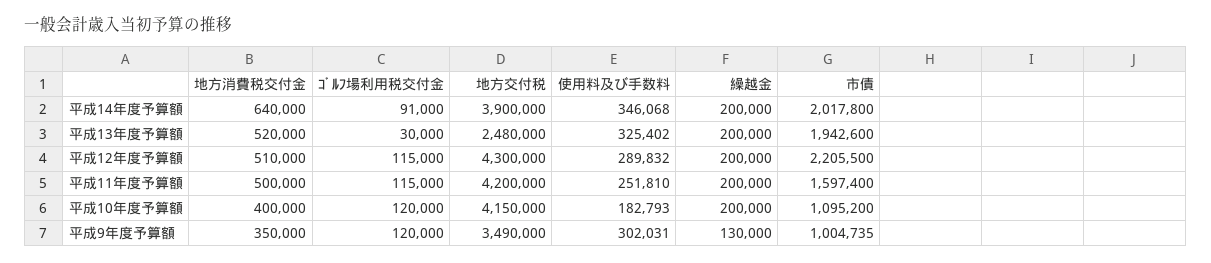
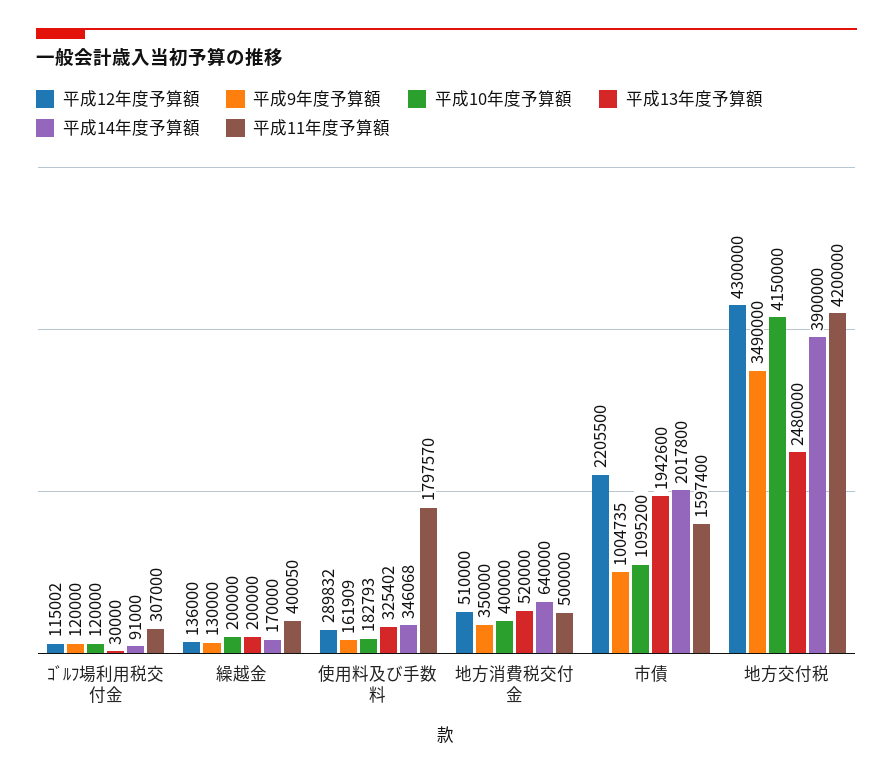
平成14年度予算額, 繰越金: 200000 -> 170000
平成12年度予算額, ｺﾞﾙﾌ場利用税交付金: 115000 -> 115002
平成12年度予算額, 繰越金: 200000 -> 136000
平成11年度予算額, ｺﾞﾙﾌ場利用税交付金: 115000 -> 307000
平成11年度予算額, 使用料及び手数料: 251810 -> 1797570
平成11年度予算額, 繰越金: 200000 -> 400050
平成9年度予算額, 使用料及び手数料: 302031 -> 161909

